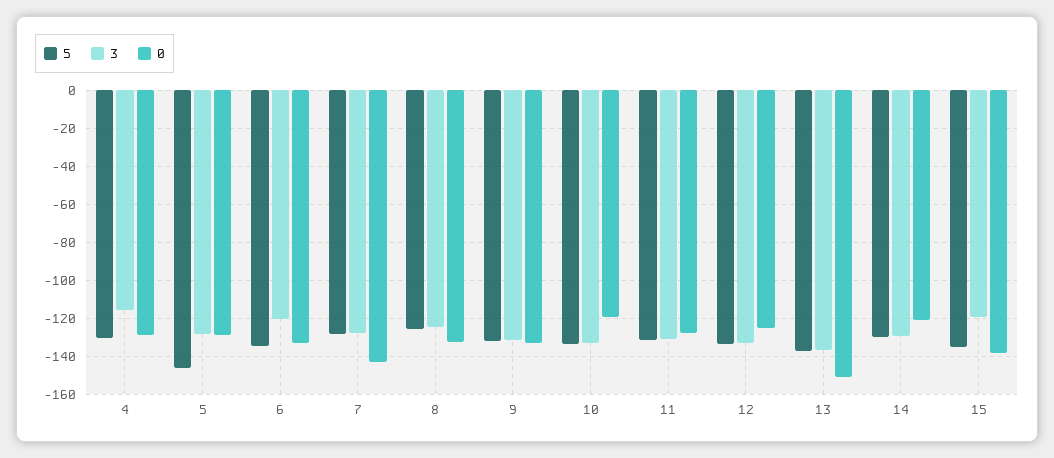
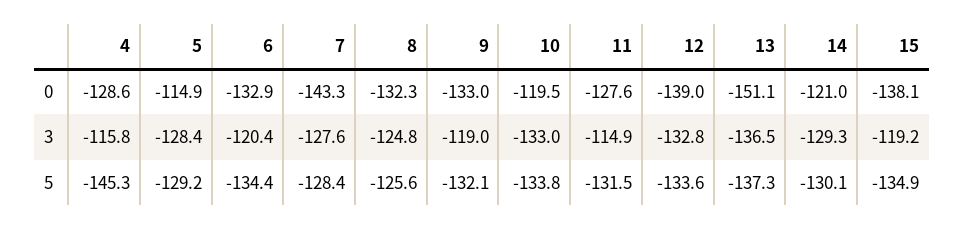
5, 4: -130 -> -145.3
5, 5: -145 -> -129.2
0, 5: -130 -> -114.9
3, 9: -130 -> -119
3, 11: -130 -> -114.9
0, 12: -125 -> -139

